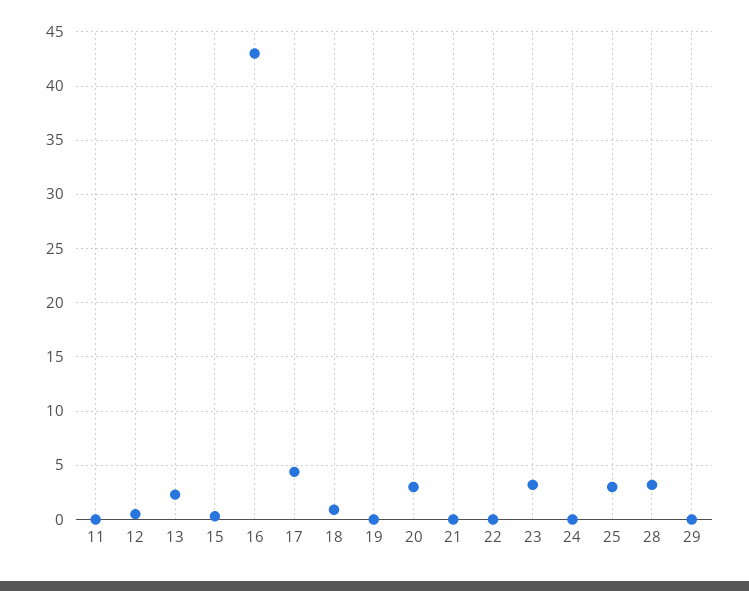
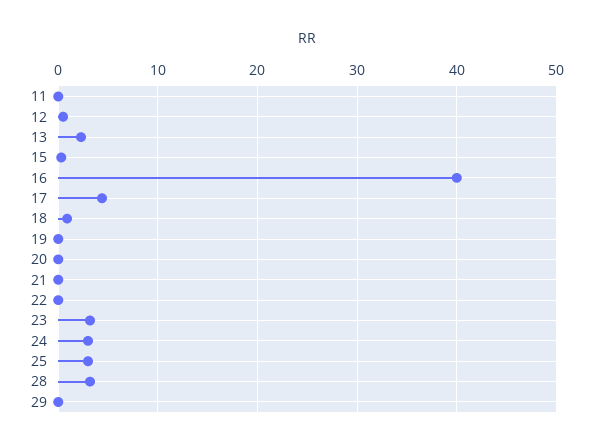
16: 43 -> 40
20: 3 -> 0
24: 0 -> 3

